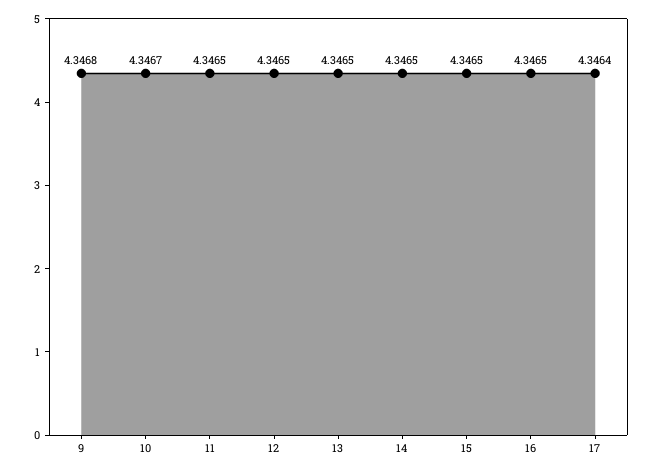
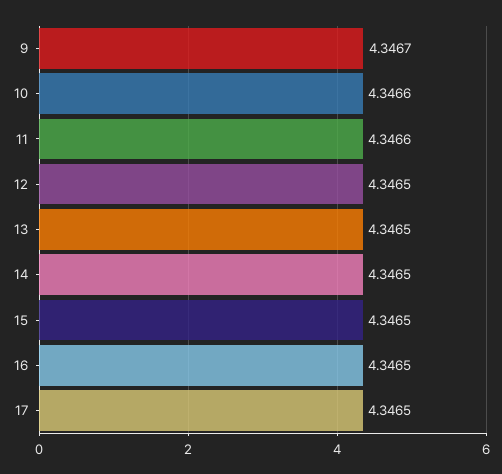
9: 4.3468 -> 4.3467
10: 4.3467 -> 4.3466
11: 4.3465 -> 4.3466
17: 4.3464 -> 4.3465

